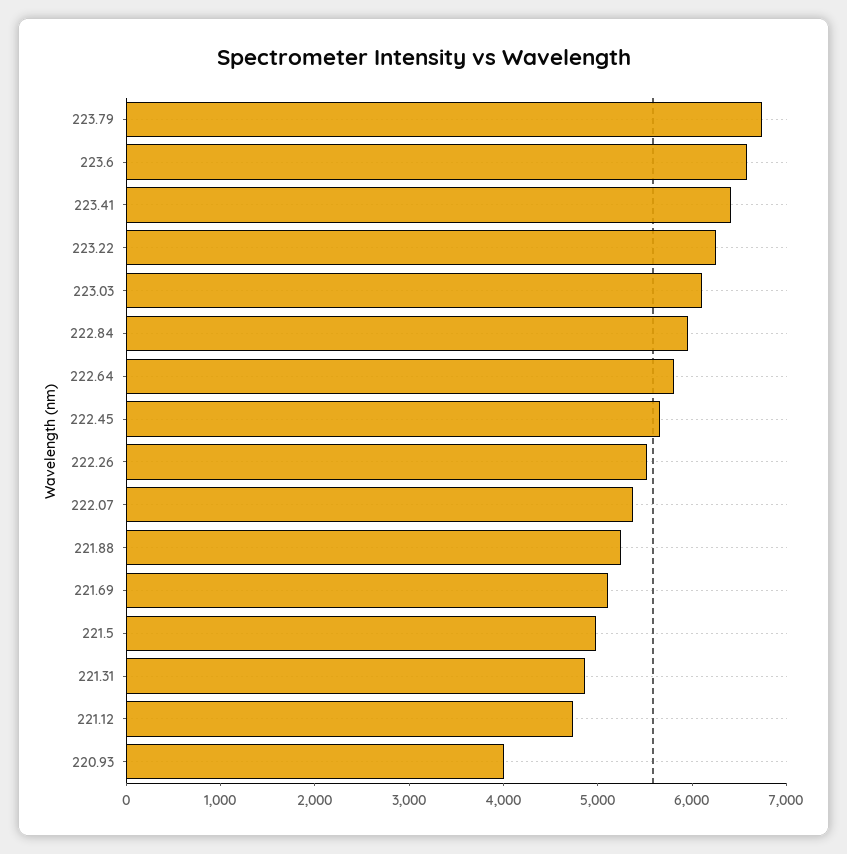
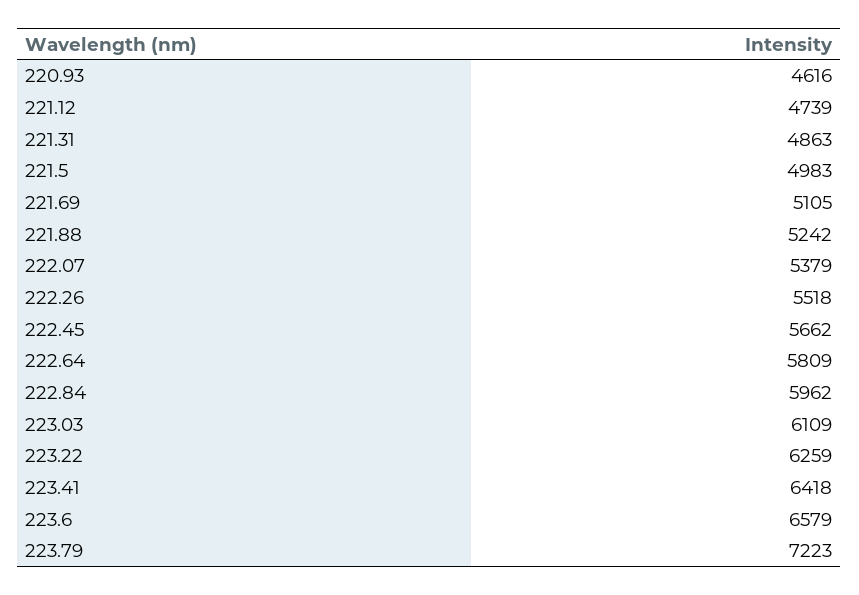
223.79: 6800 -> 7223
220.93: 4000 -> 4616

